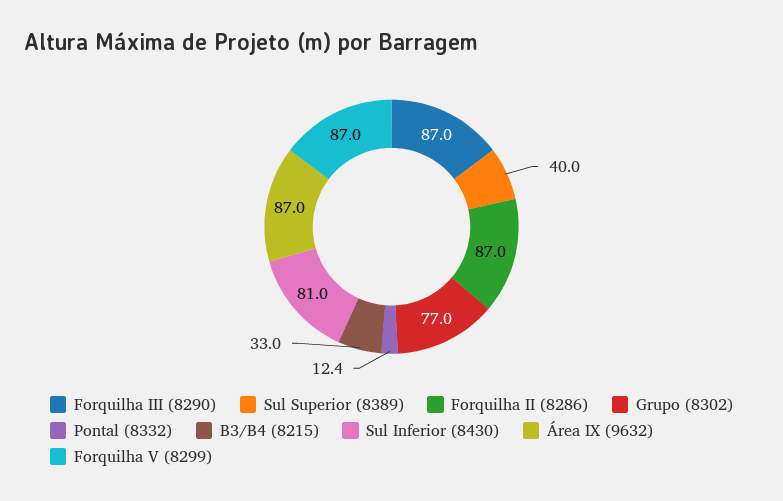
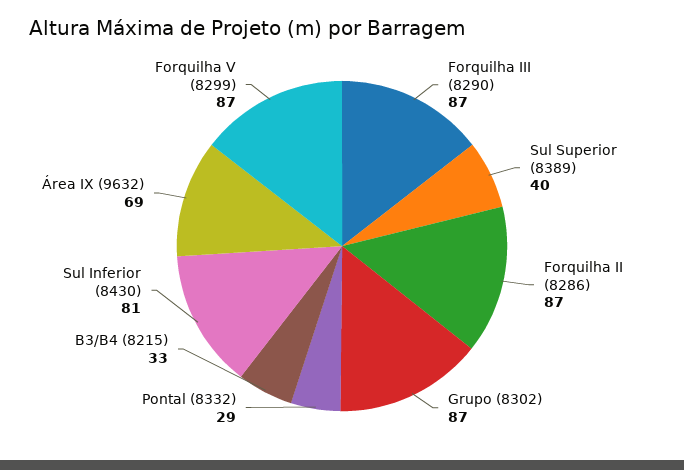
Grupo (8302): 77 -> 87
Pontal (8332): 12.4 -> 29
Área IX (9632): 87 -> 69

